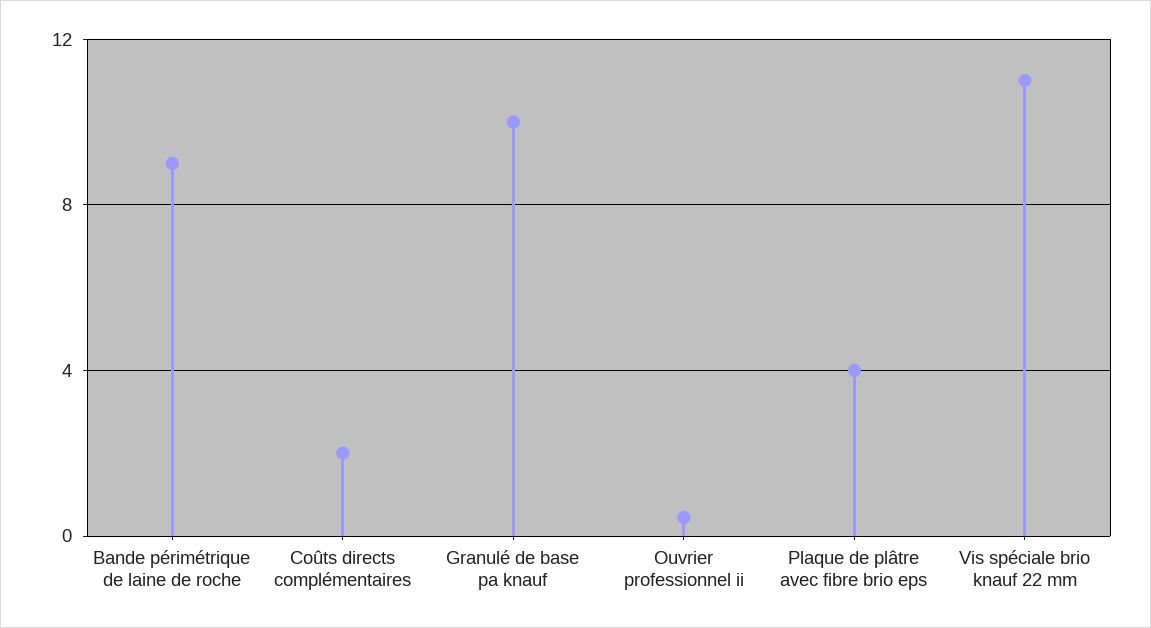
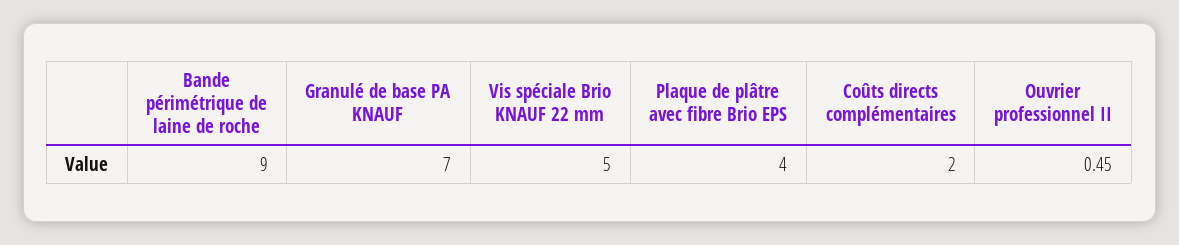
Granulé de base pa knauf: 10 -> 7
Vis spéciale brio knauf 22 mm: 11 -> 5

